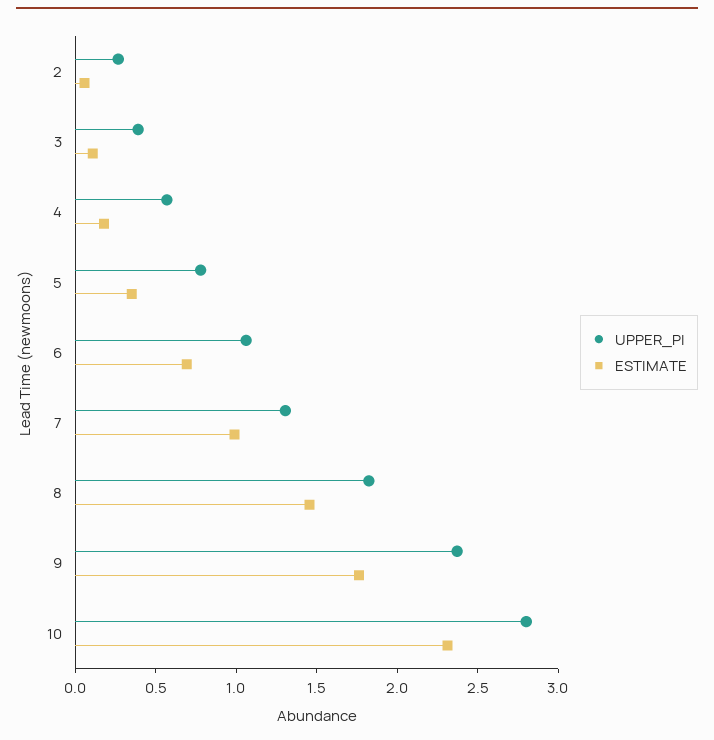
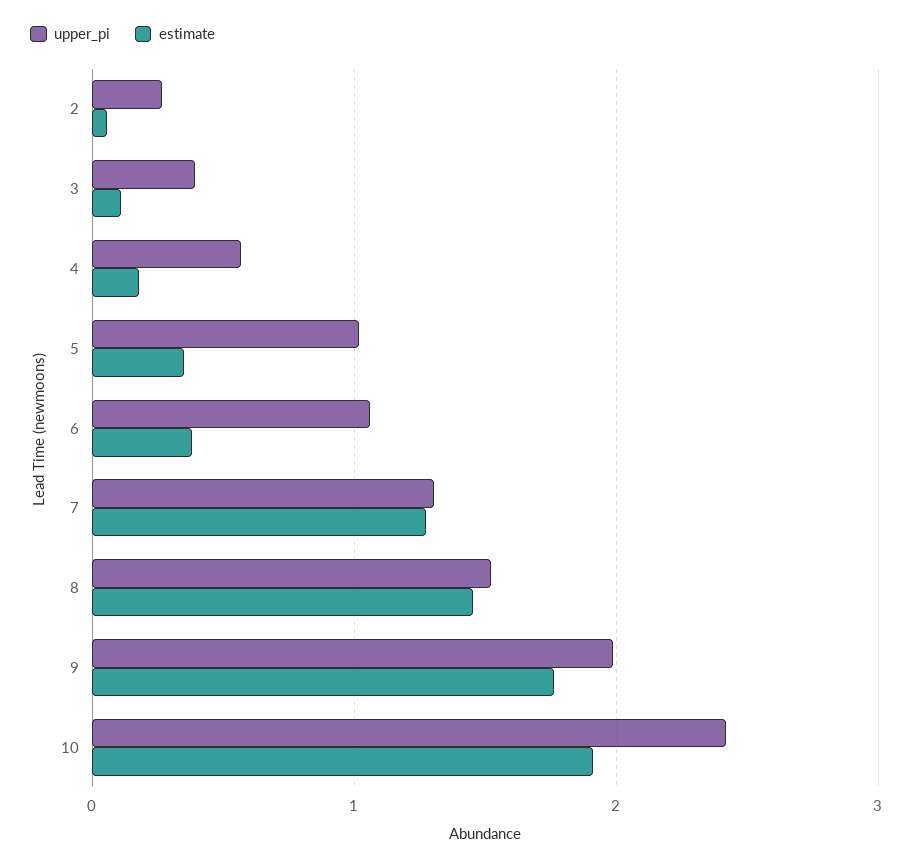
UPPER_PI, 5: 0.8 -> 1
ESTIMATE, 6: 0.7 -> 0.4
ESTIMATE, 7: 1 -> 1.3
UPPER_PI, 8: 1.8 -> 1.5
UPPER_PI, 9: 2.4 -> 2
UPPER_PI, 10: 2.8 -> 2.4
ESTIMATE, 10: 2.3 -> 1.9

